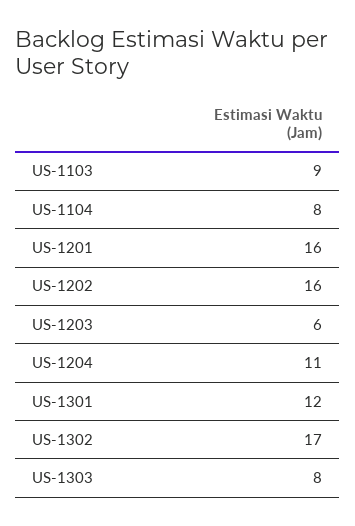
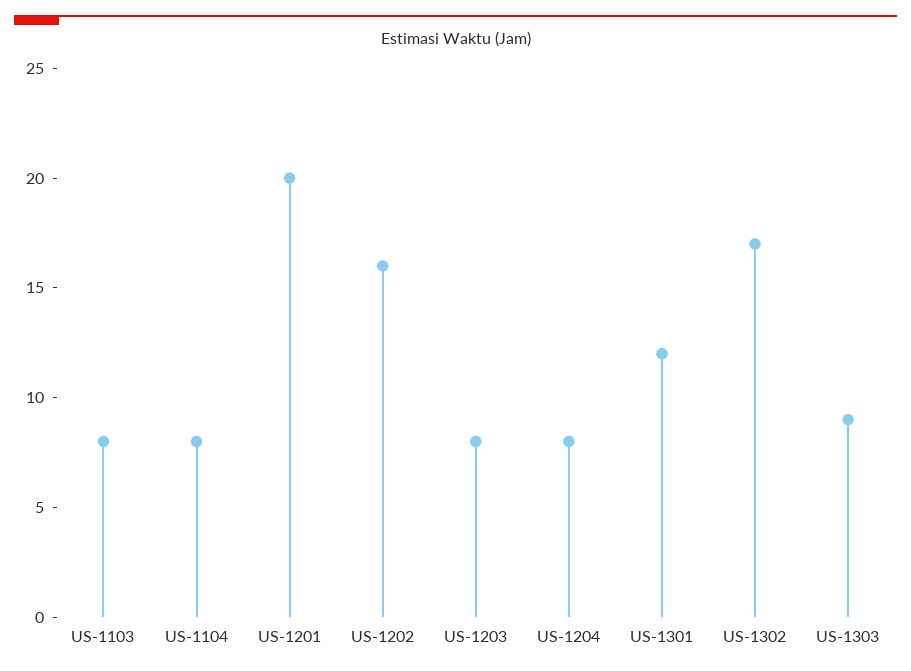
US-1103: 9 -> 8
US-1201: 16 -> 20
US-1203: 6 -> 8
US-1204: 11 -> 8
US-1303: 8 -> 9

